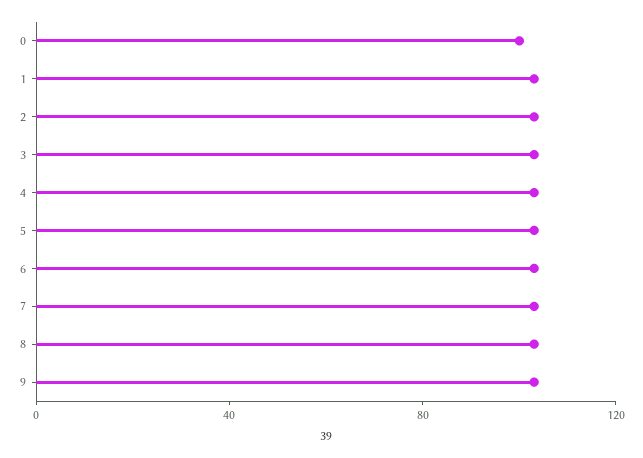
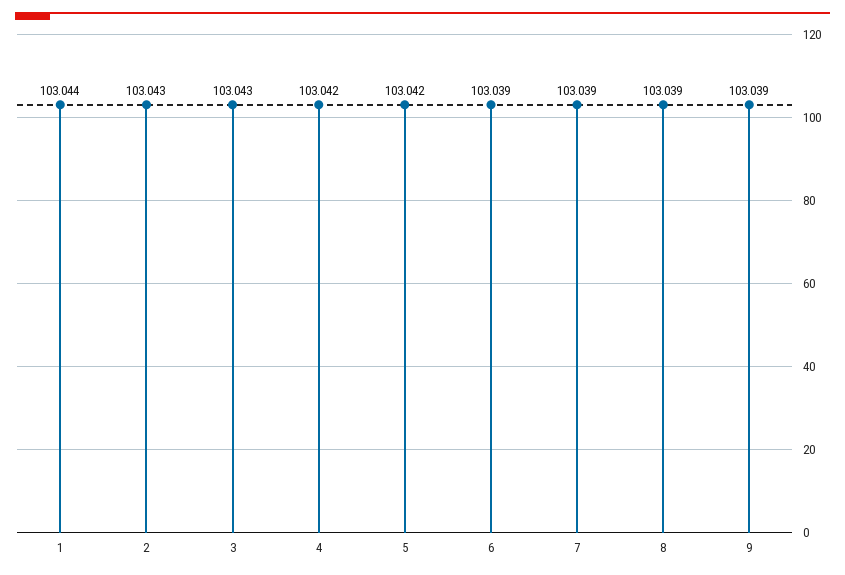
0: 100 -> none

